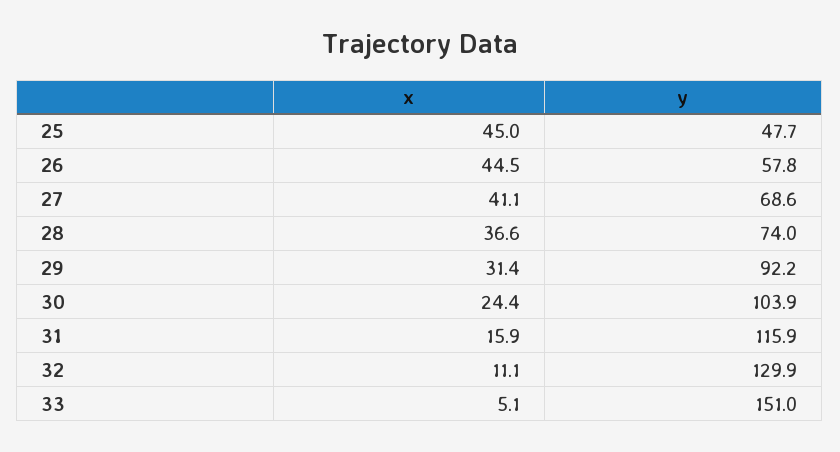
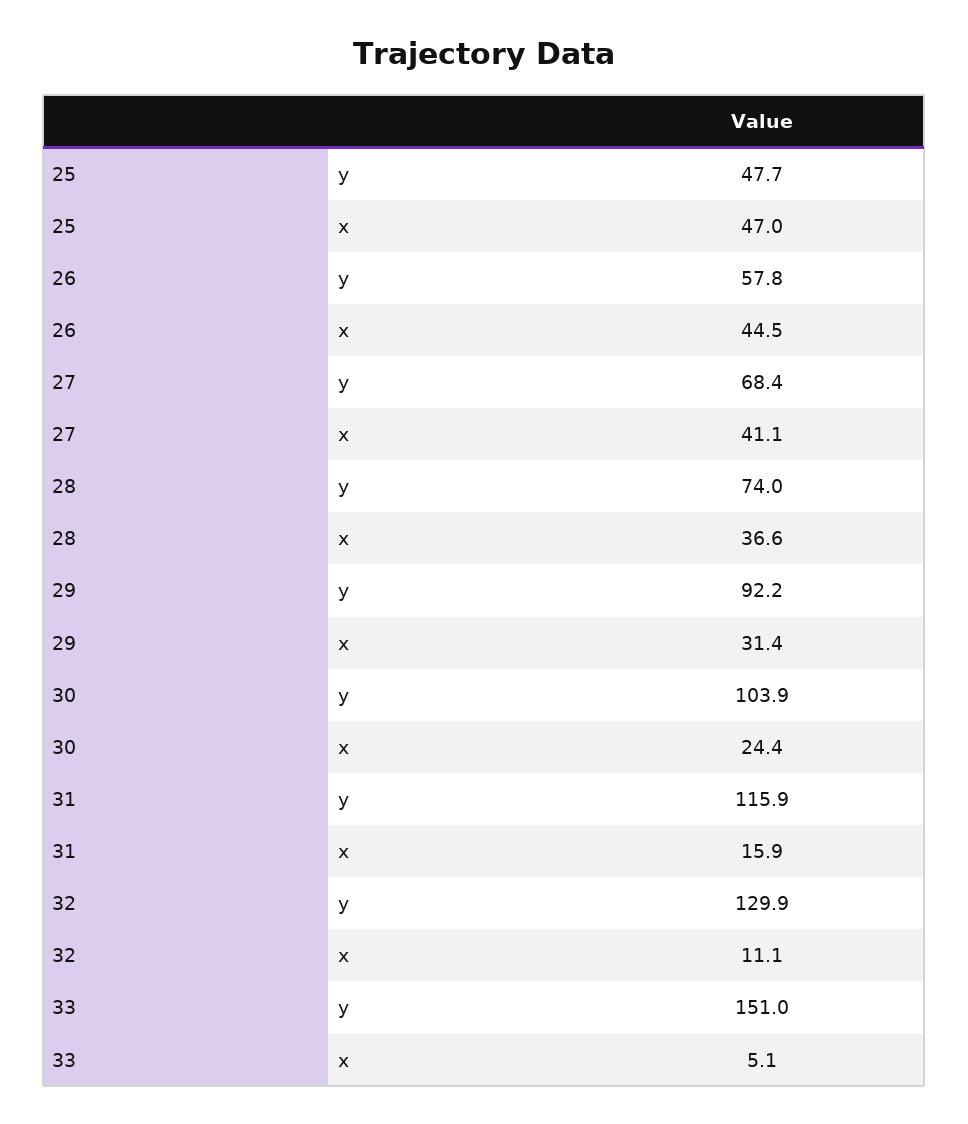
x, 25: 45 -> 47
y, 27: 68.6 -> 68.4

